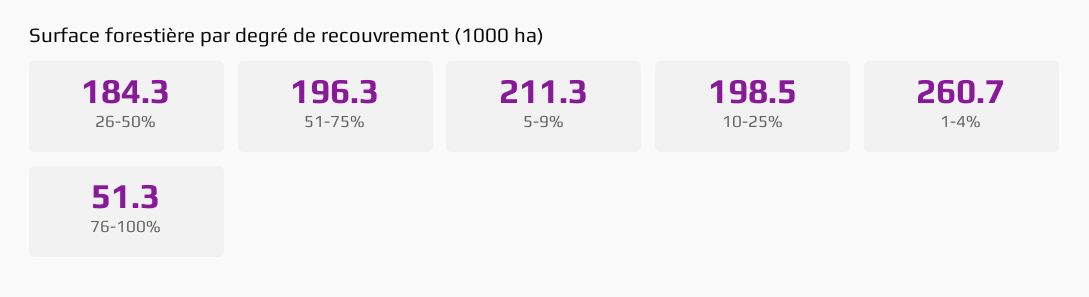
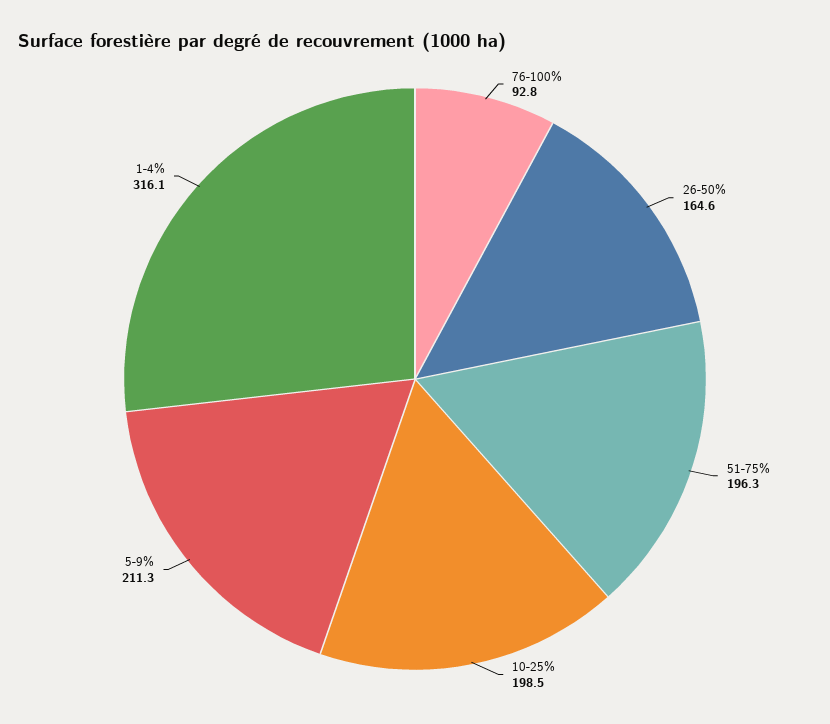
26-50%: 184.3 -> 164.6
1-4%: 260.7 -> 316.1
76-100%: 51.3 -> 92.8

